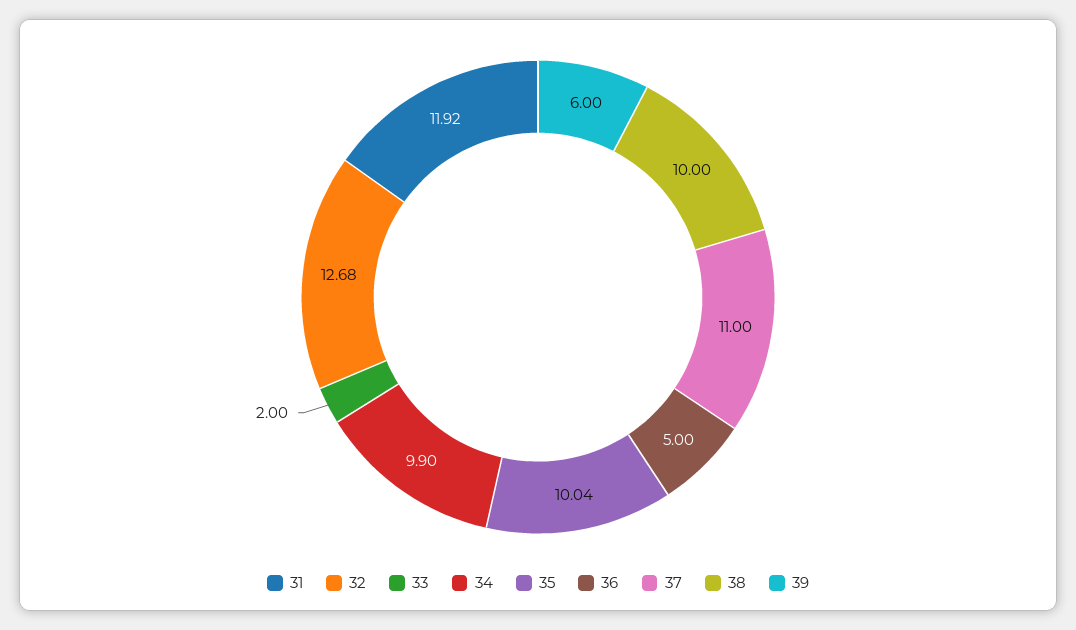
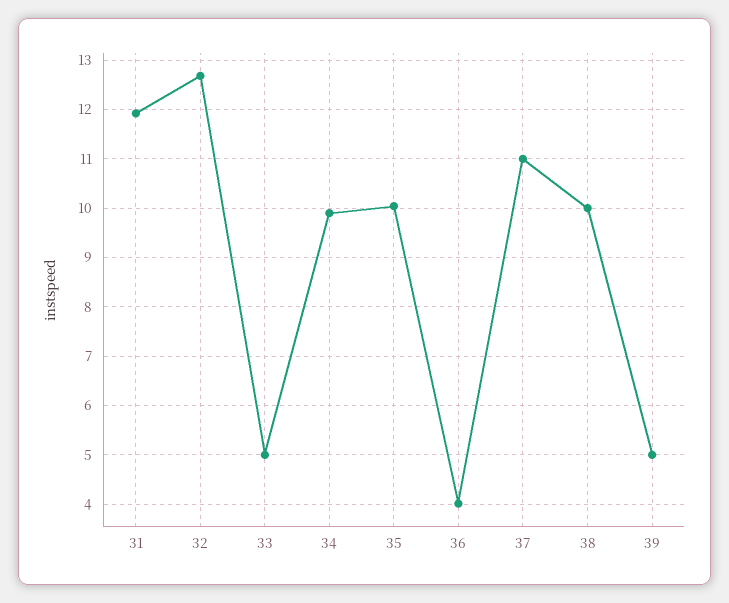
33: 2 -> 5
36: 5 -> 4
39: 6 -> 5

